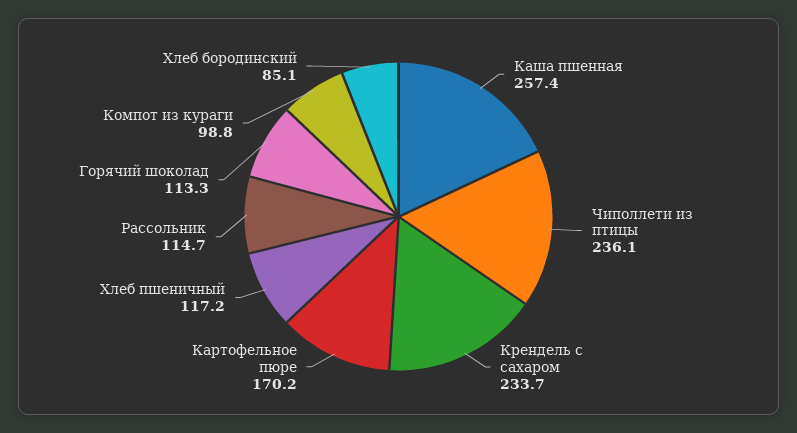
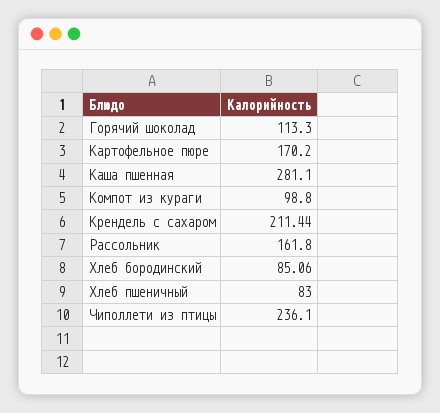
Каша пшенная: 257.4 -> 281.1
Крендель с сахаром: 233.7 -> 211.44
Хлеб пшеничный: 117.2 -> 83
Рассольник: 114.7 -> 161.8

